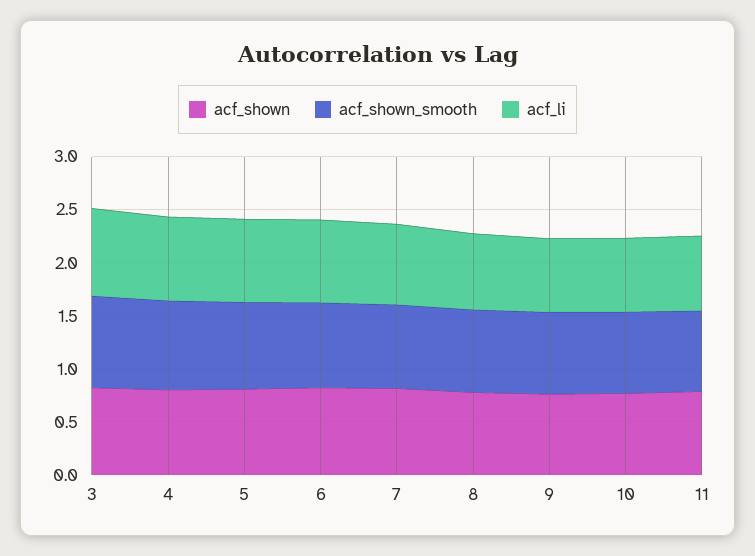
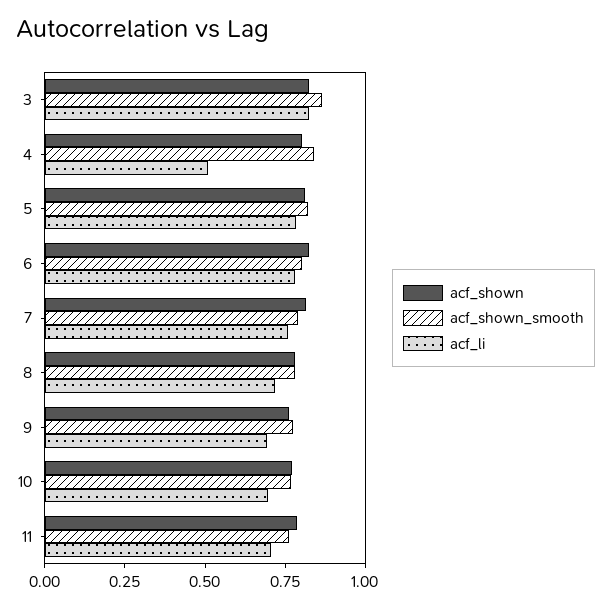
acf_li, 4: 0.8 -> 0.5

